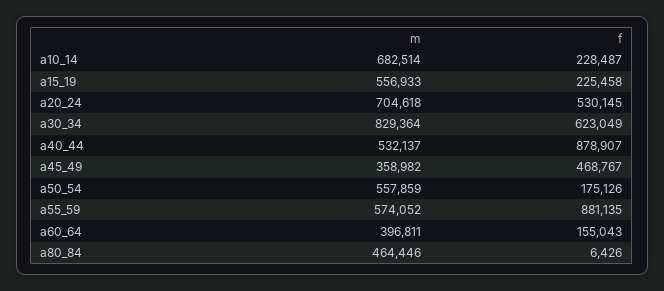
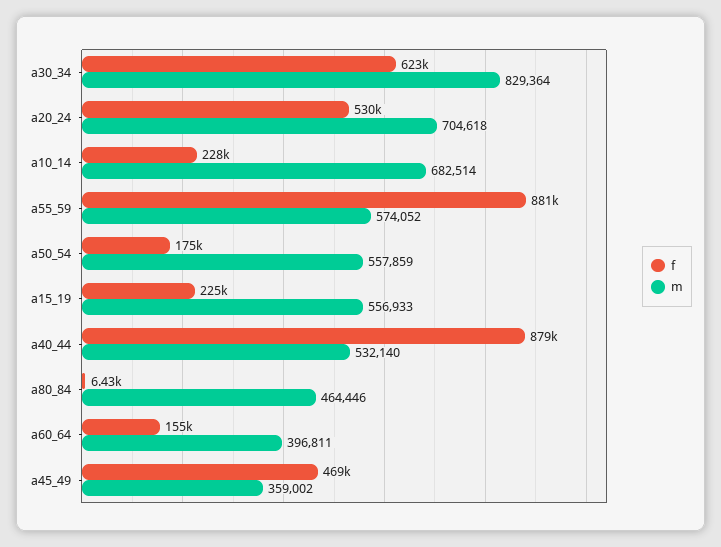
m, a40_44: 532137 -> 532140
m, a45_49: 358982 -> 359002

